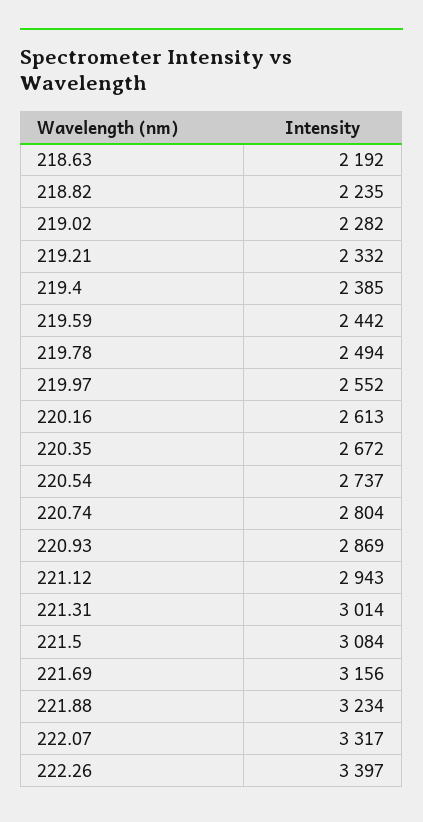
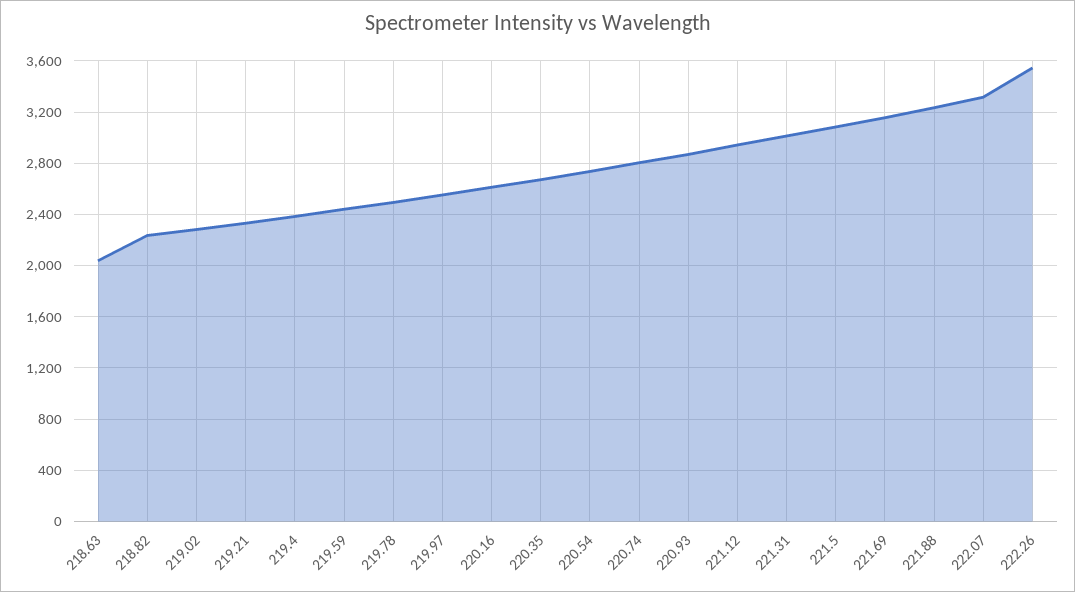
218.63: 2192 -> 2050
222.26: 3397 -> 3550

